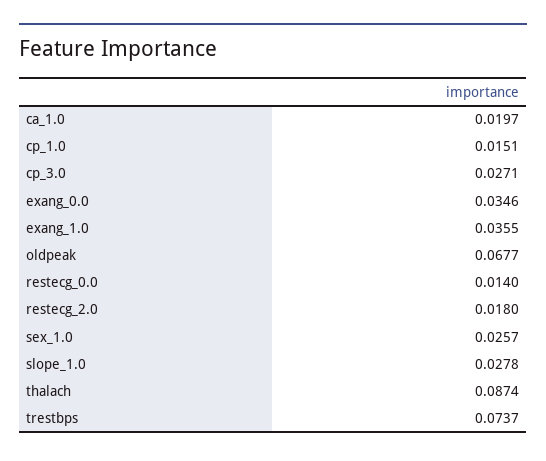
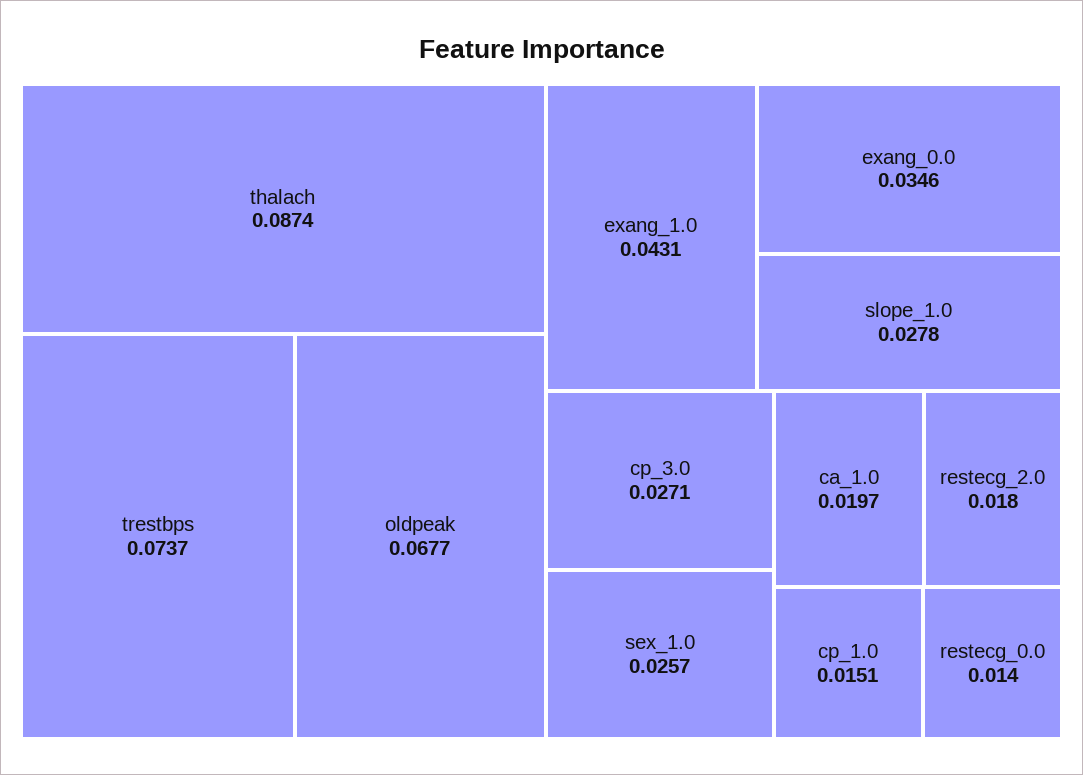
exang_1.0: 0.0355 -> 0.0431

